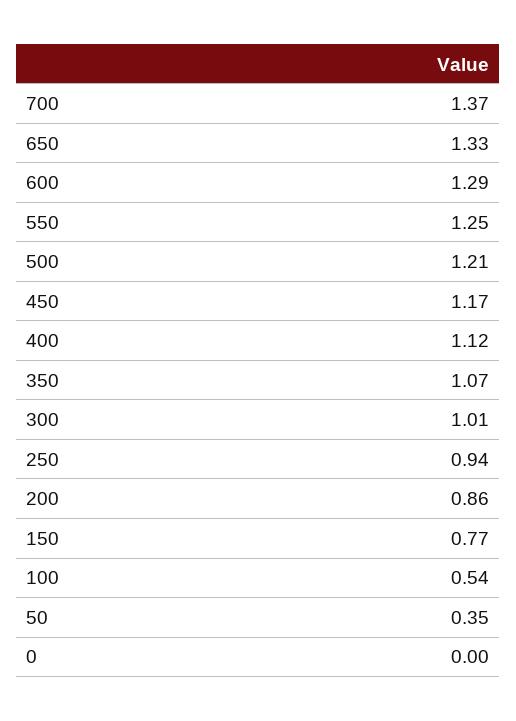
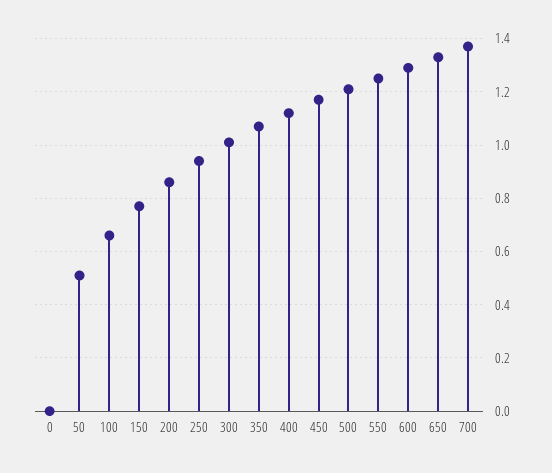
100: 0.54 -> 0.65
50: 0.35 -> 0.5

